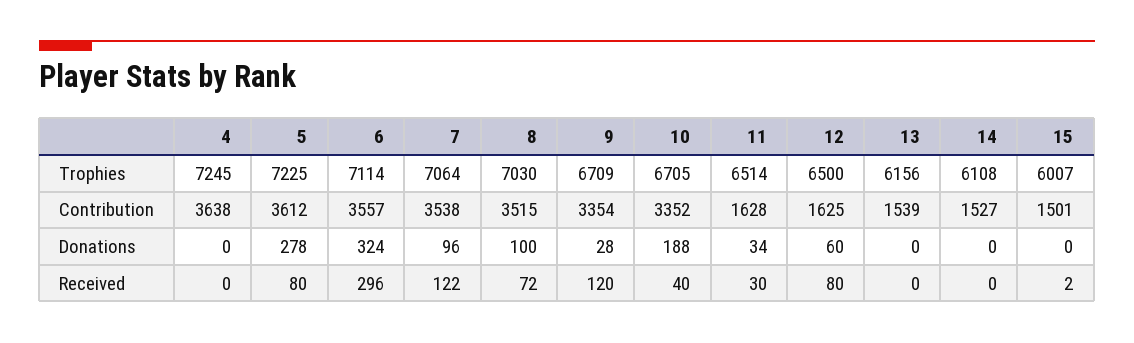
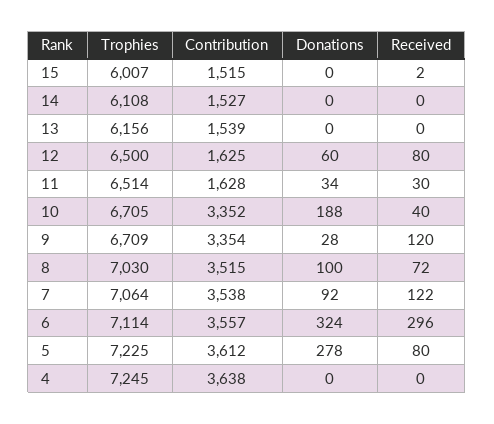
15, Contribution: 1501 -> 1515
7, Donations: 96 -> 92

